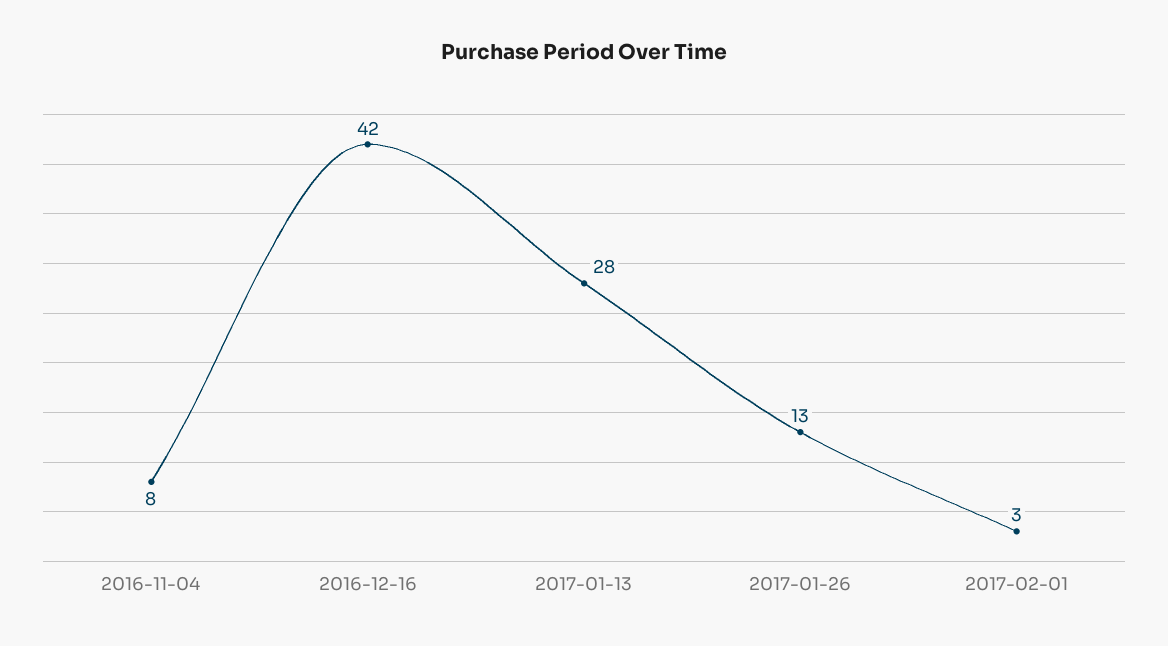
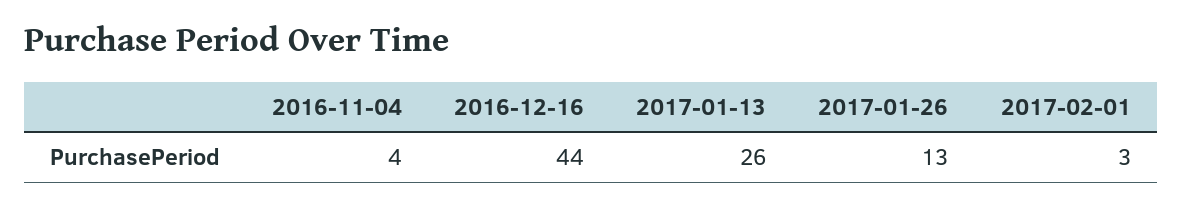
2016-11-04: 8 -> 4
2016-12-16: 42 -> 44
2017-01-13: 28 -> 26

